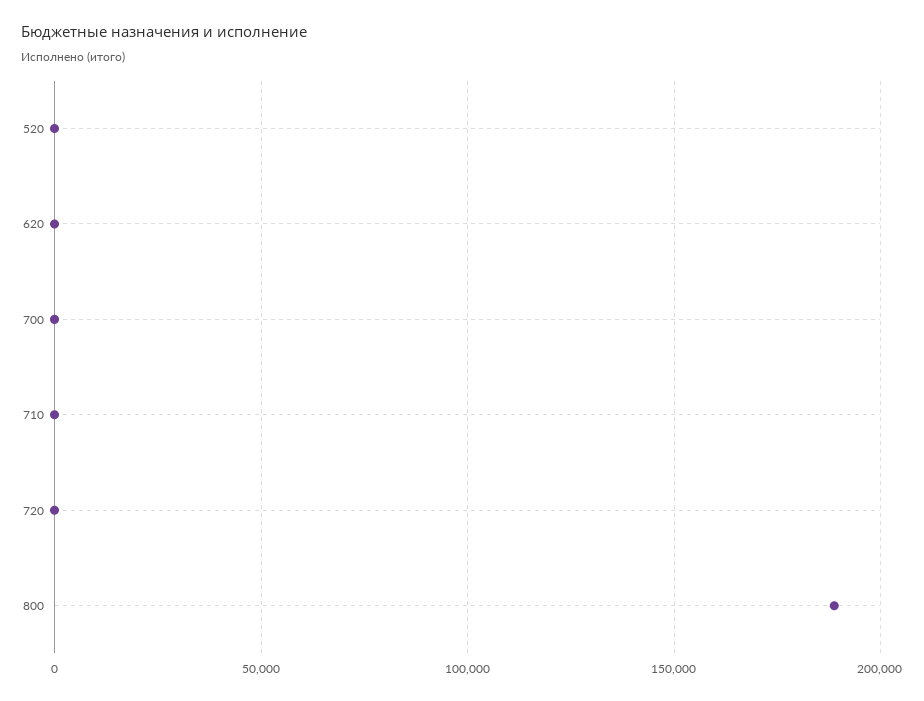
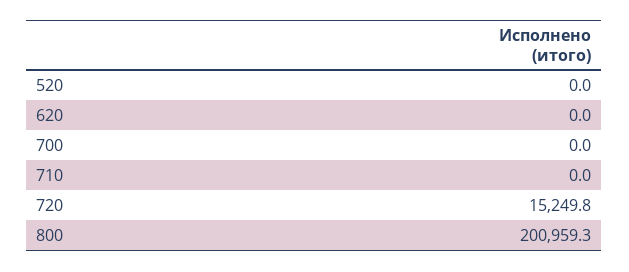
720: 0 -> 15249.8
800: 190000 -> 200959.3

